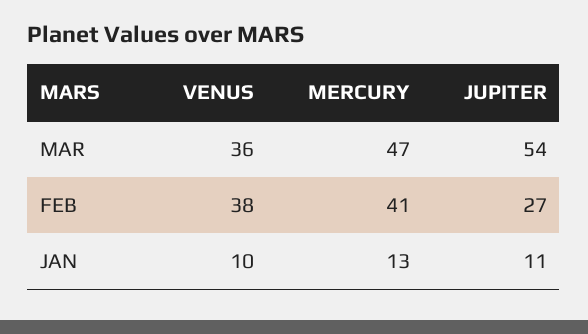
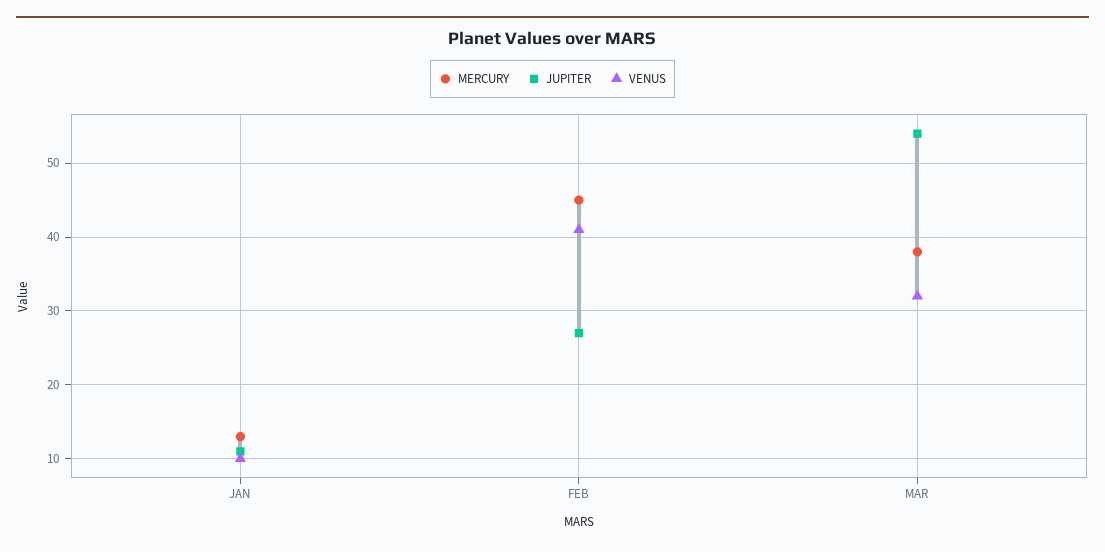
VENUS, MAR: 36 -> 32
MERCURY, MAR: 47 -> 38
VENUS, FEB: 38 -> 41
MERCURY, FEB: 41 -> 45

